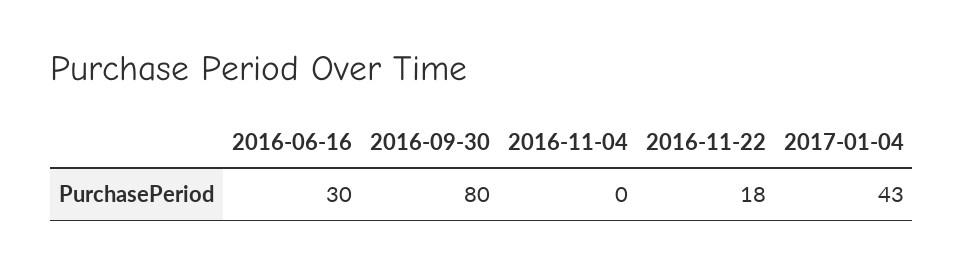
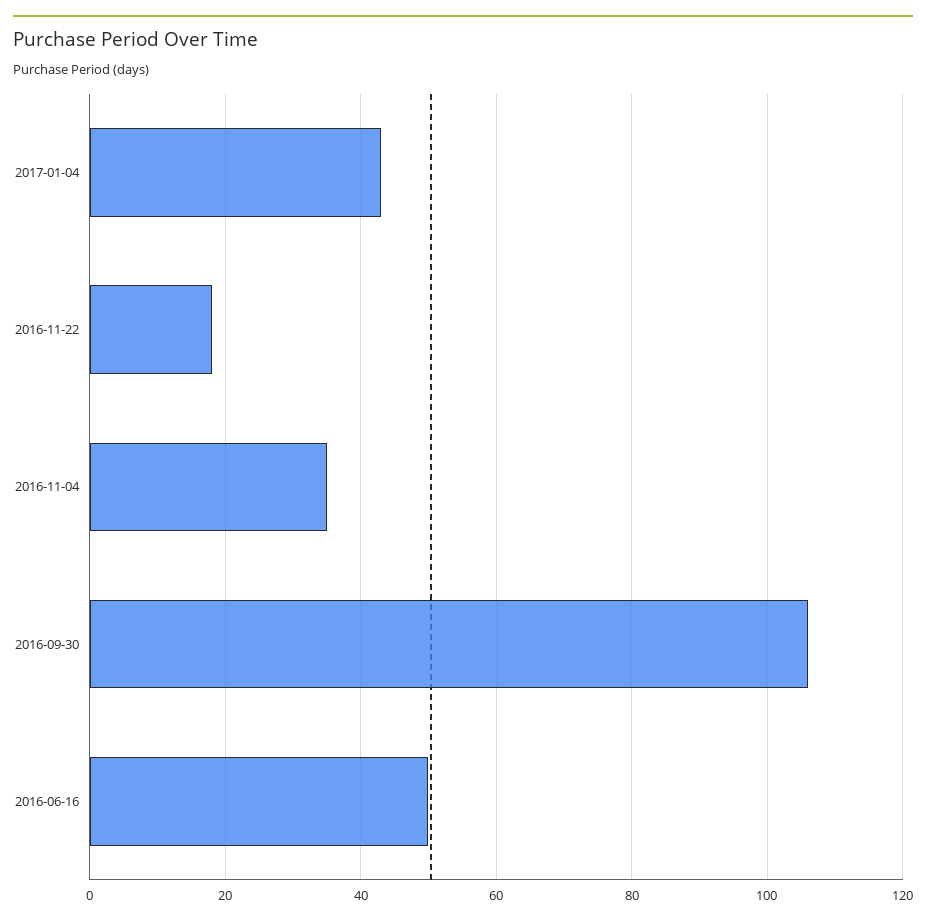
2016-06-16: 30 -> 50
2016-09-30: 80 -> 105
2016-11-04: 0 -> 35

